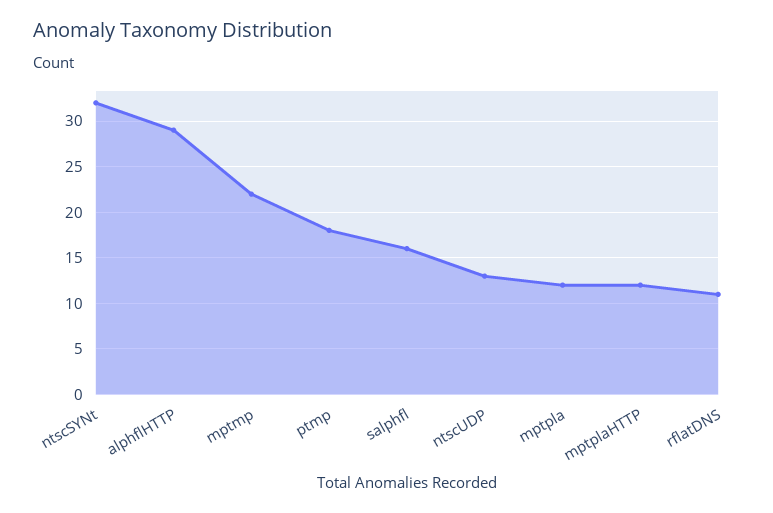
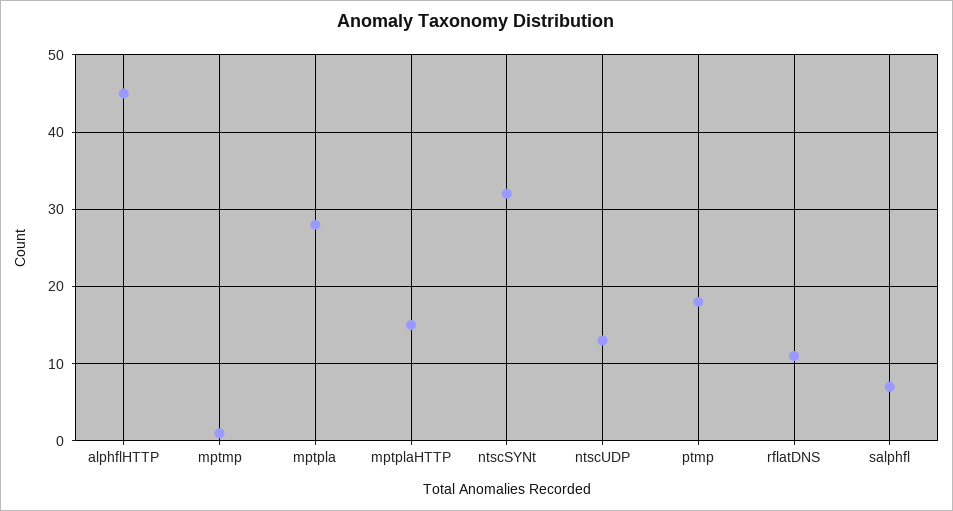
alphflHTTP: 29 -> 45
mptmp: 22 -> 1
salphfl: 16 -> 7
mptpla: 12 -> 28
mptplaHTTP: 12 -> 15

